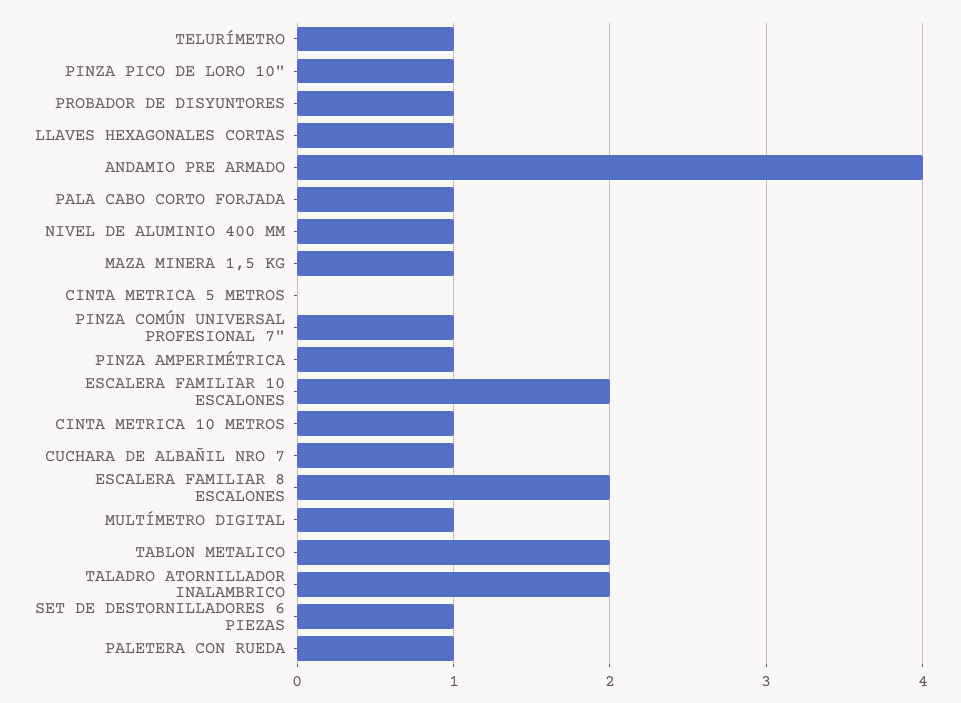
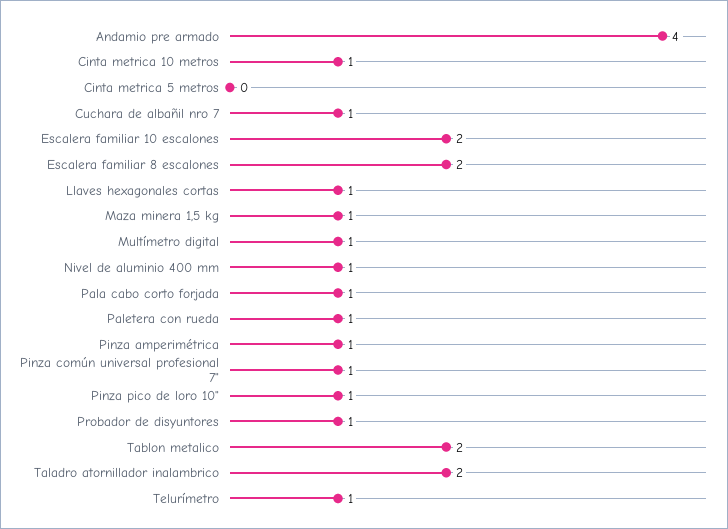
SET DE DESTORNILLADORES 6 PIEZAS: 1 -> none

